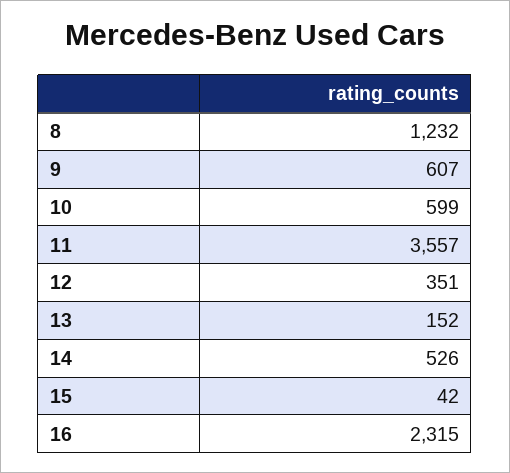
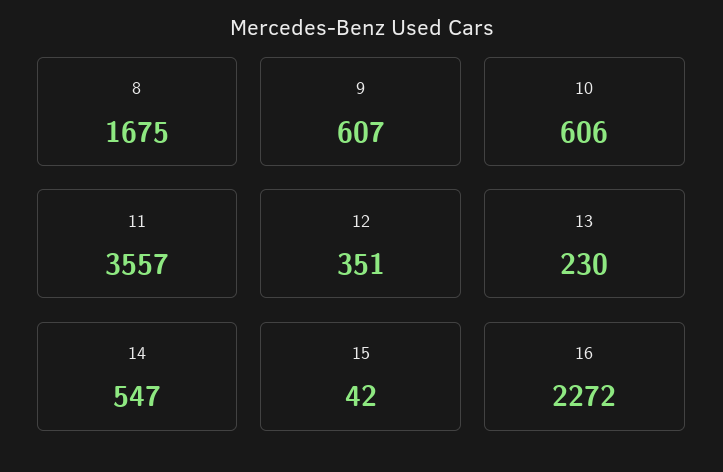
8: 1232 -> 1675
10: 599 -> 606
13: 152 -> 230
14: 526 -> 547
16: 2315 -> 2272

